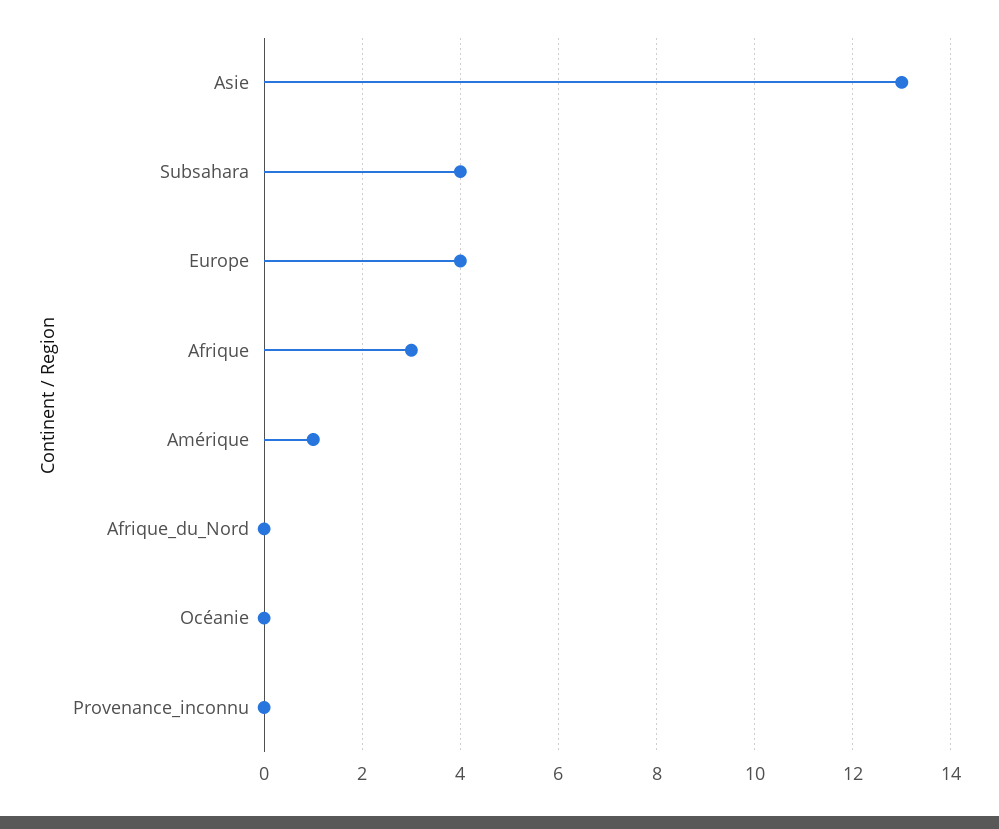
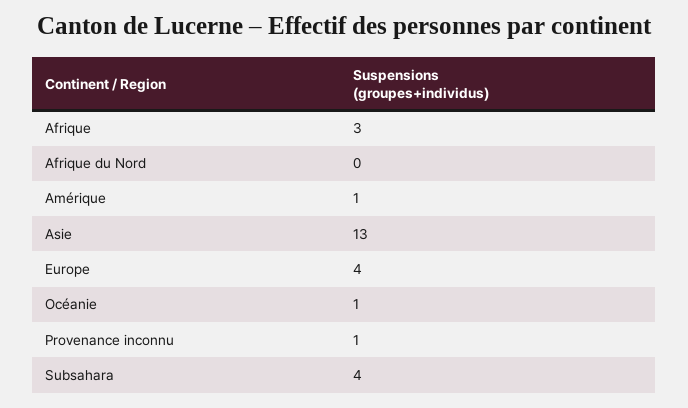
Océanie: 0 -> 1
Provenance_inconnu: 0 -> 1

